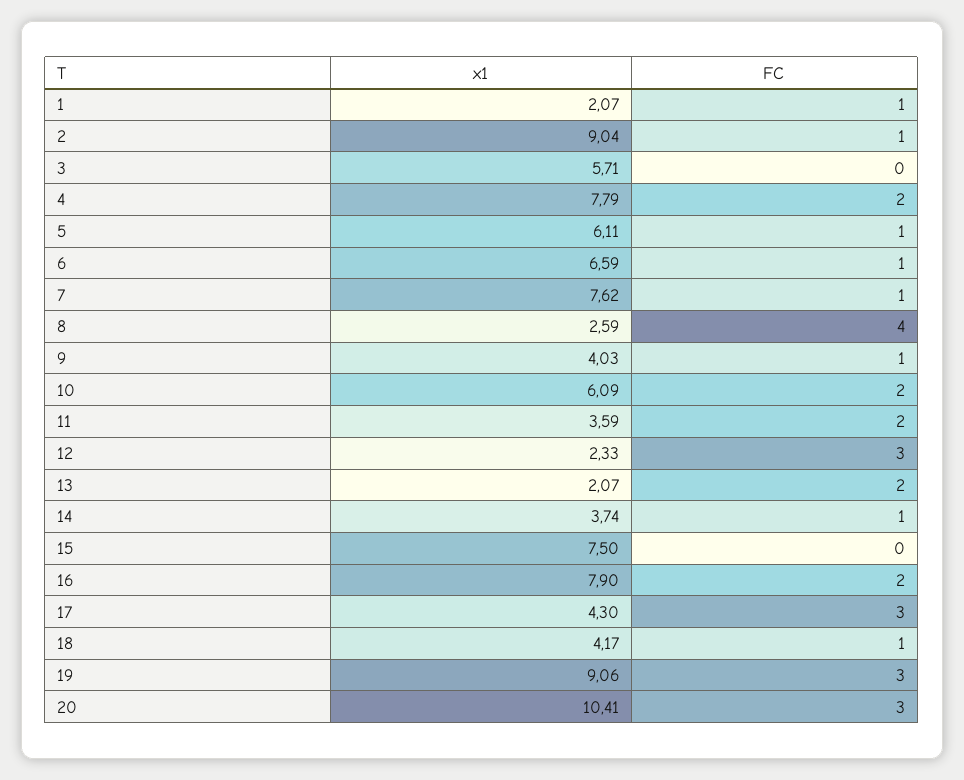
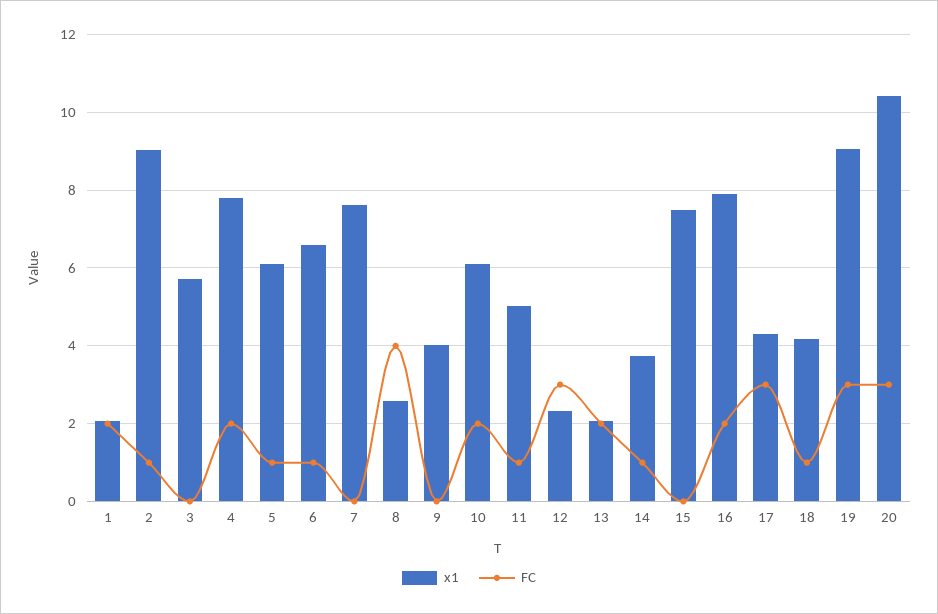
FC, 1: 1 -> 2
FC, 7: 1 -> 0
FC, 9: 1 -> 0
x1, 11: 3.59 -> 5
FC, 11: 2 -> 1

